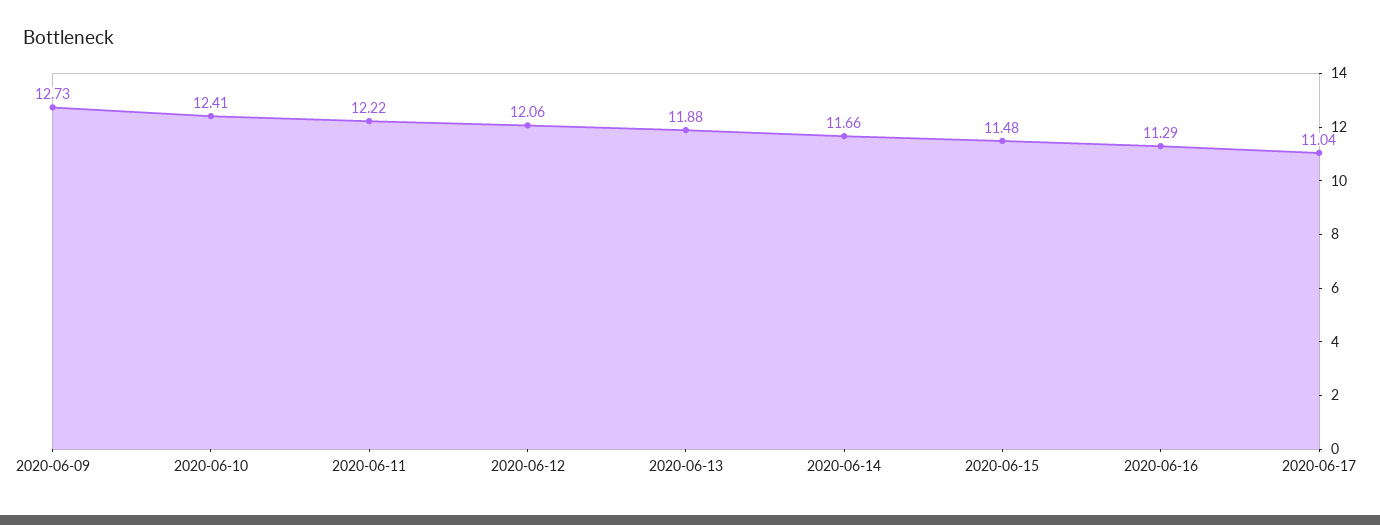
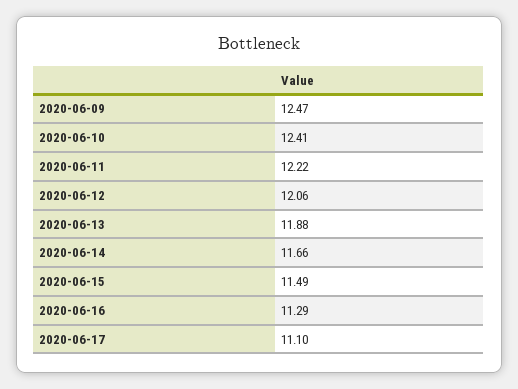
2020-06-09: 12.73 -> 12.47
2020-06-15: 11.48 -> 11.49
2020-06-17: 11.04 -> 11.1

